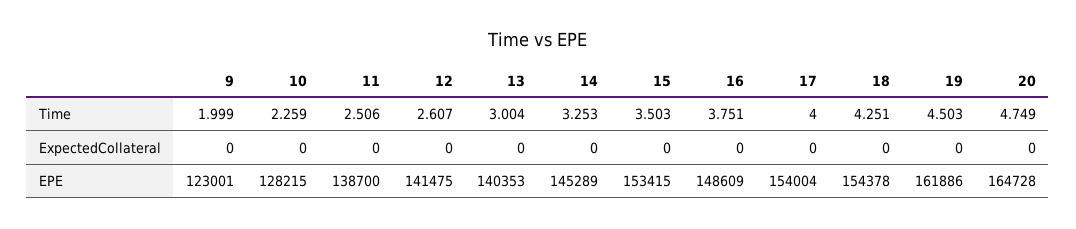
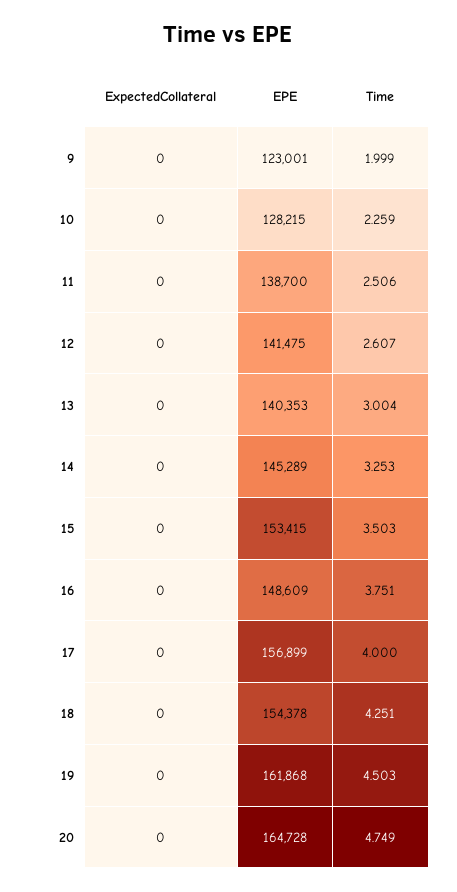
17, EPE: 154004 -> 156899
19, EPE: 161886 -> 161868

